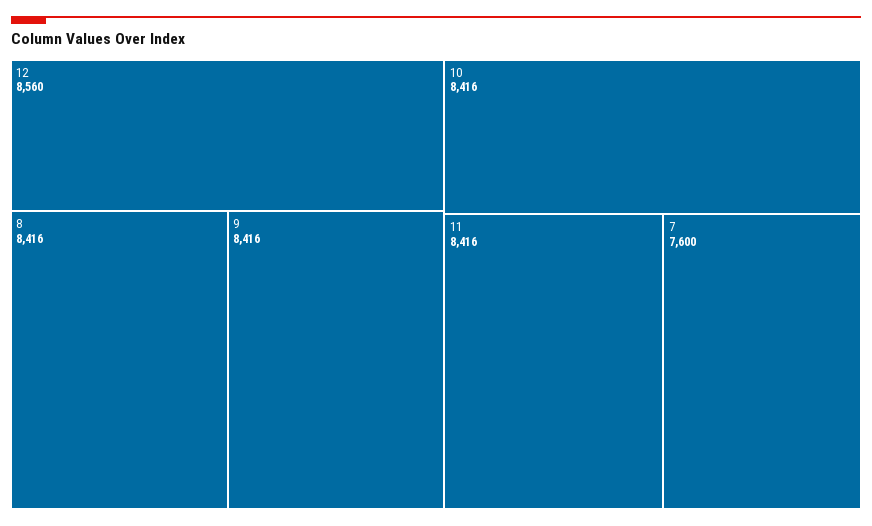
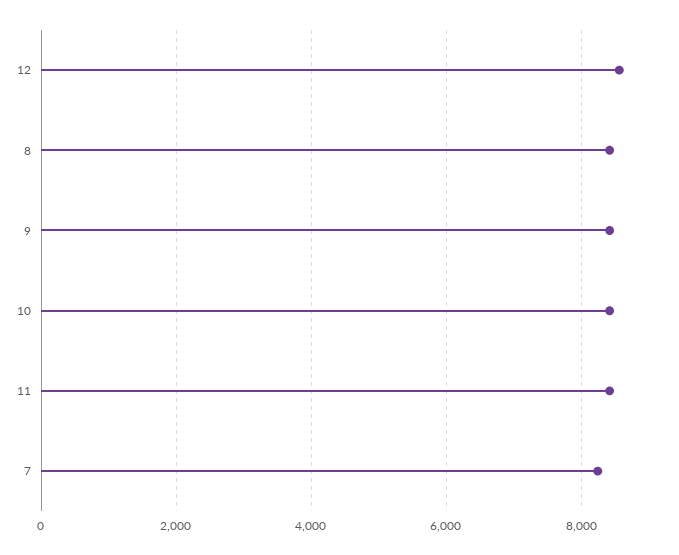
7: 7600 -> 8200

